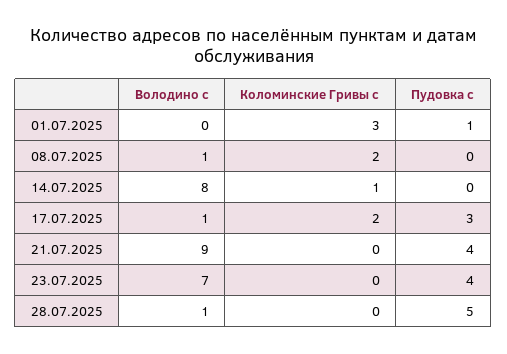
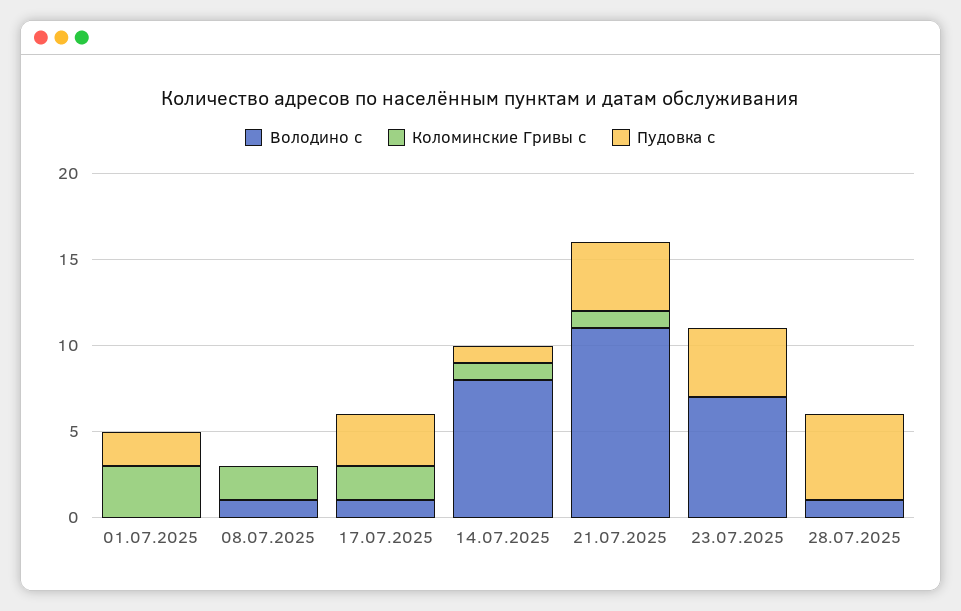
Пудовка с, 01.07.2025: 1 -> 2
Пудовка с, 14.07.2025: 0 -> 1
Володино с, 21.07.2025: 9 -> 11
Коломинские Гривы с, 21.07.2025: 0 -> 1

